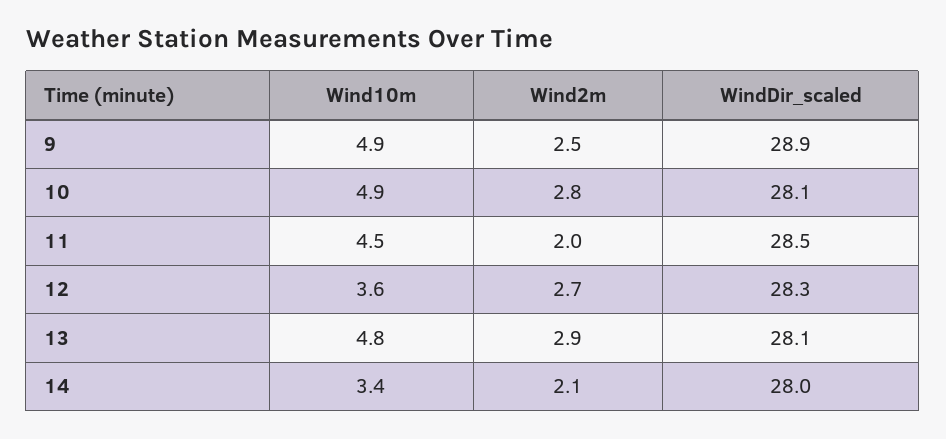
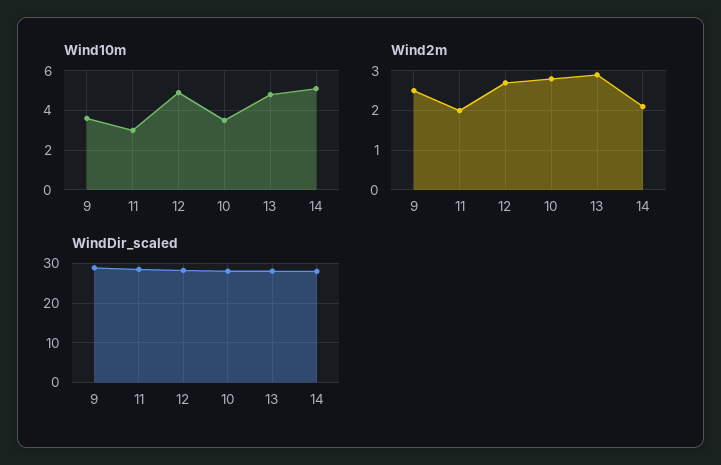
Wind10m, 9: 4.9 -> 3.5
Wind10m, 10: 4.9 -> 3.5
Wind10m, 11: 4.5 -> 3
Wind10m, 12: 3.6 -> 5
Wind10m, 14: 3.4 -> 5

